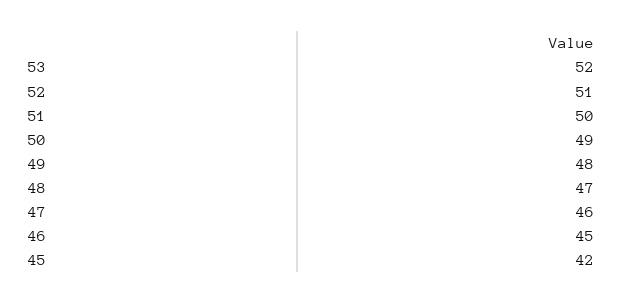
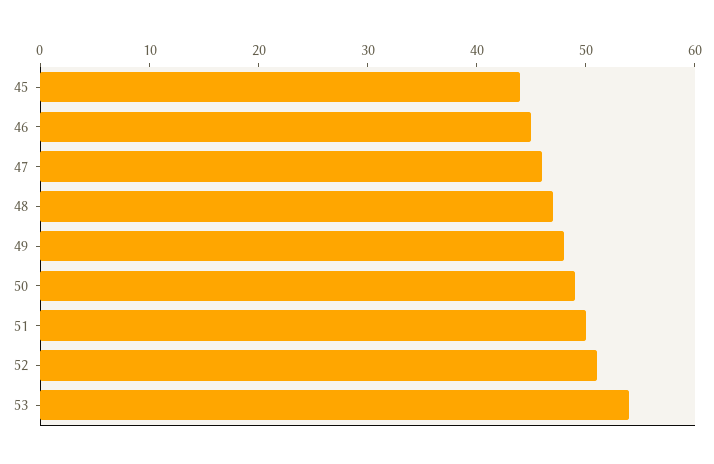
53: 52 -> 54
45: 42 -> 44

